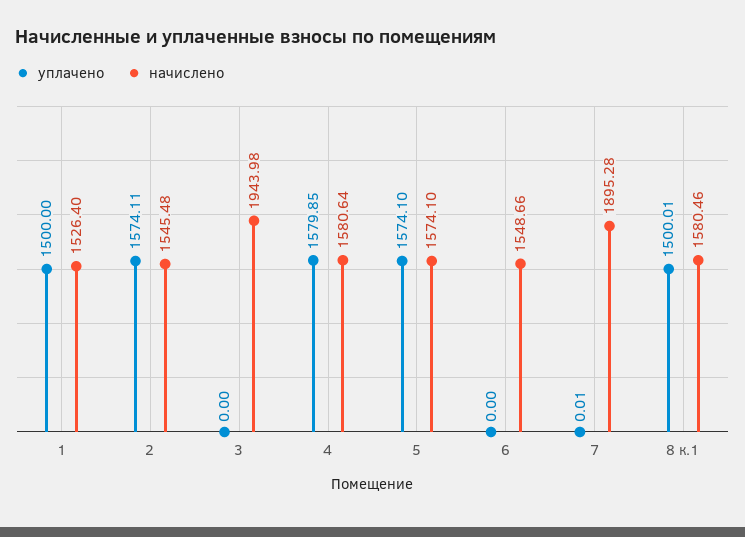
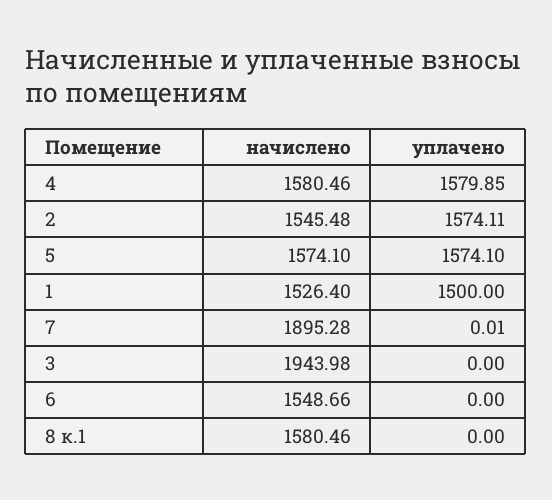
начислено, 4: 1580.64 -> 1580.46
уплачено, 8 к.1: 1500.01 -> 0

